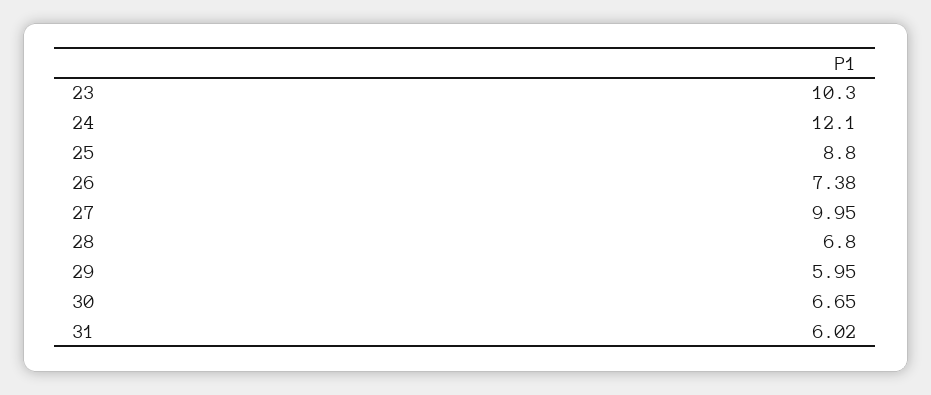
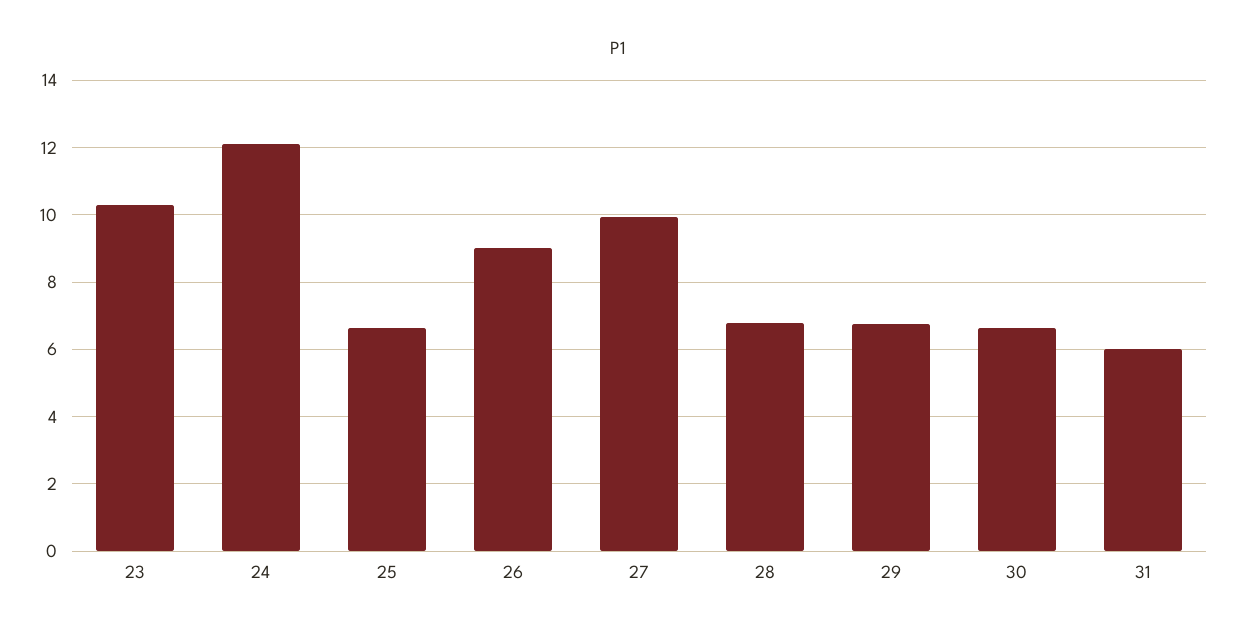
25: 8.8 -> 6.6
26: 7.38 -> 9
29: 5.95 -> 6.8

